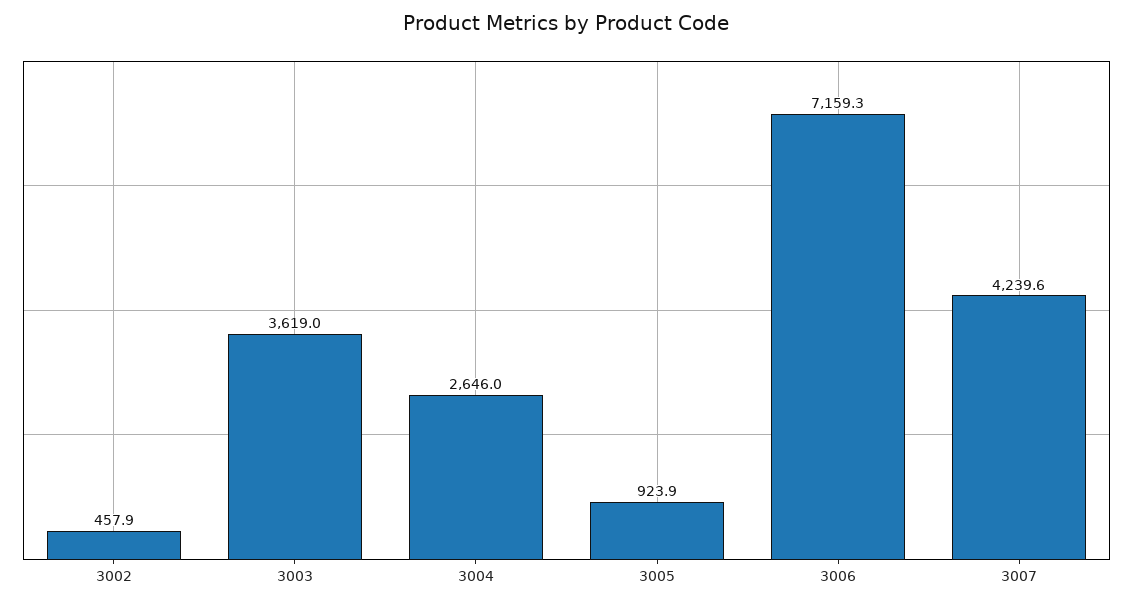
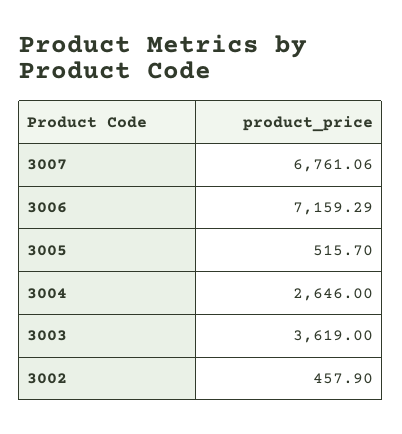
3005: 923.9 -> 515.7
3007: 4239.6 -> 6761.06

